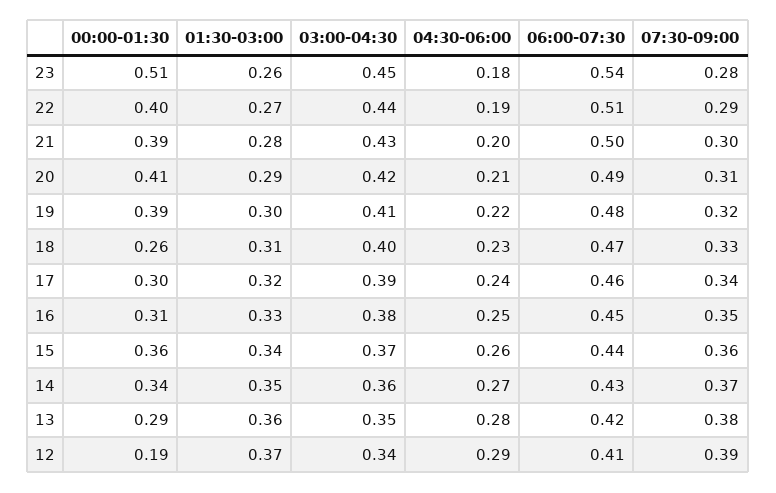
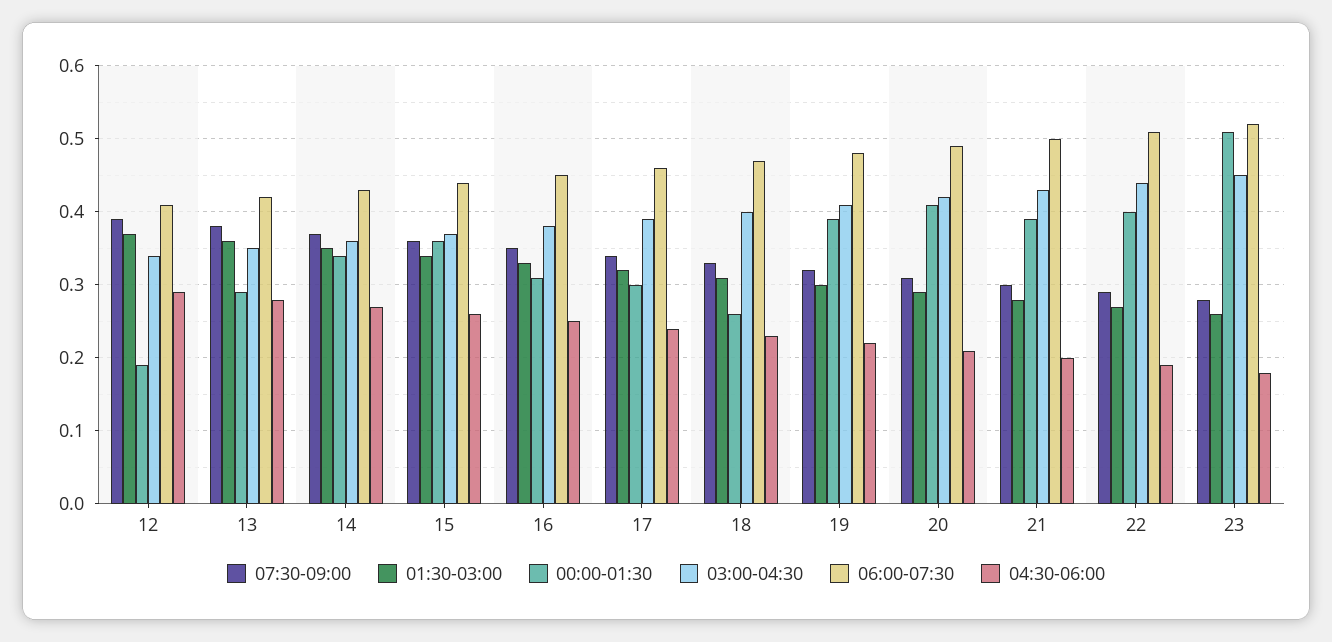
06:00-07:30, 23: 0.54 -> 0.52

